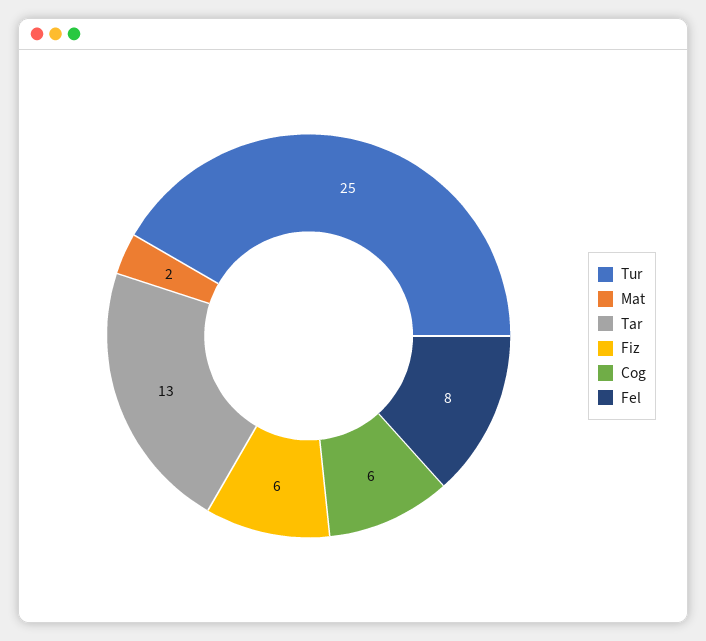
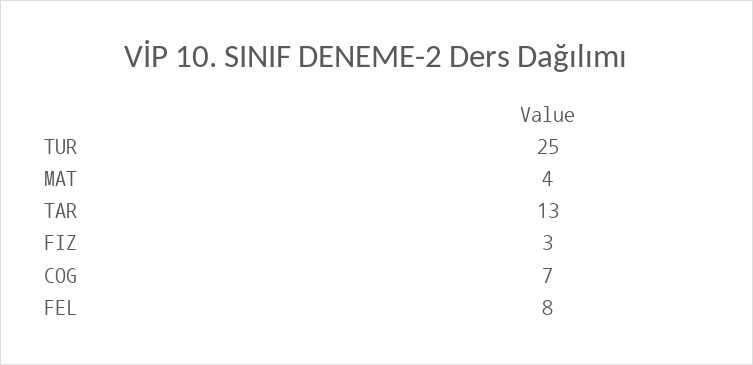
Mat: 2 -> 4
Fiz: 6 -> 3
Cog: 6 -> 7

